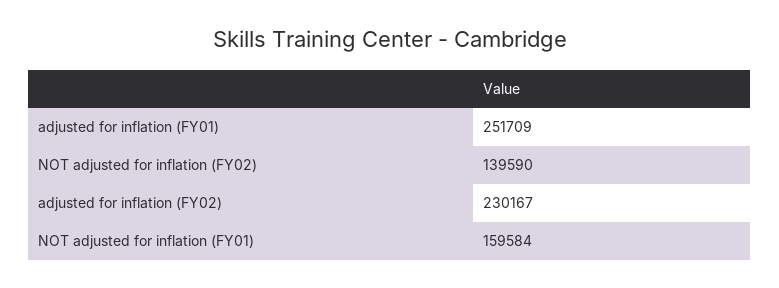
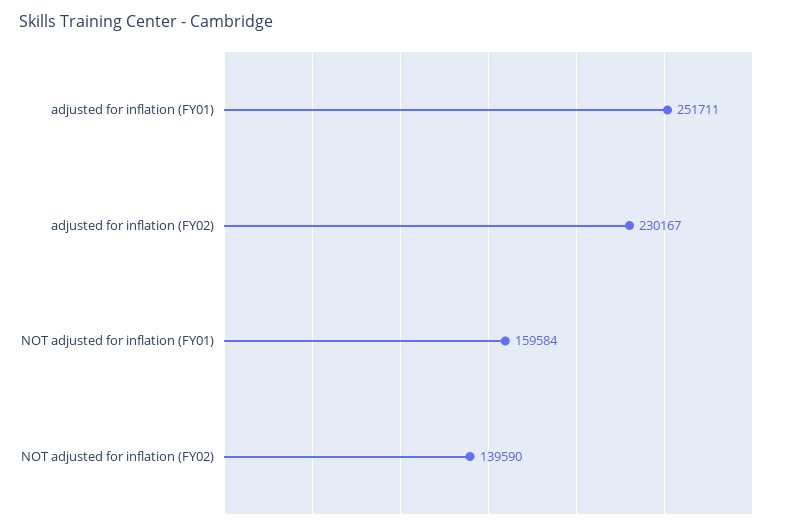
adjusted for inflation (FY01): 251709 -> 251711

